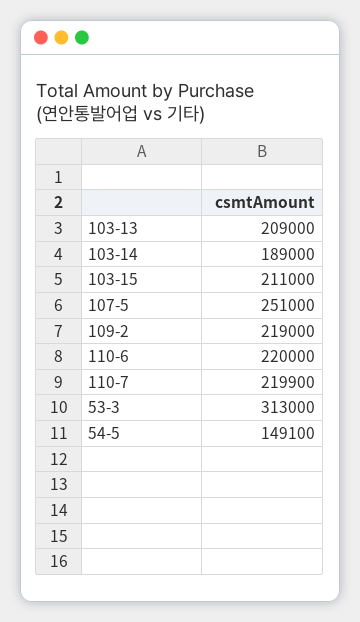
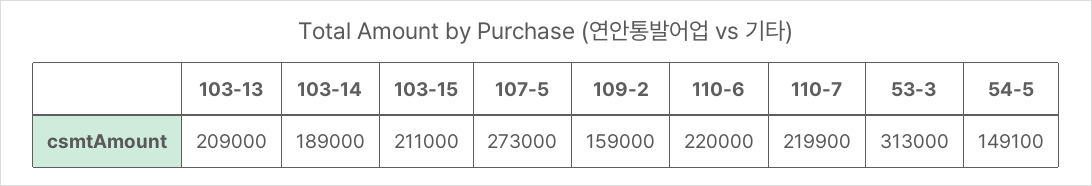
107-5: 251000 -> 273000
109-2: 219000 -> 159000

